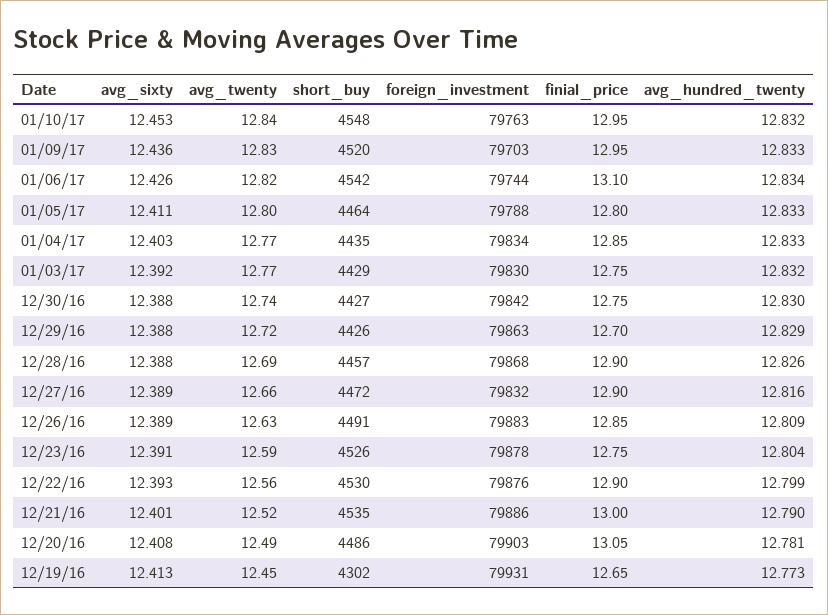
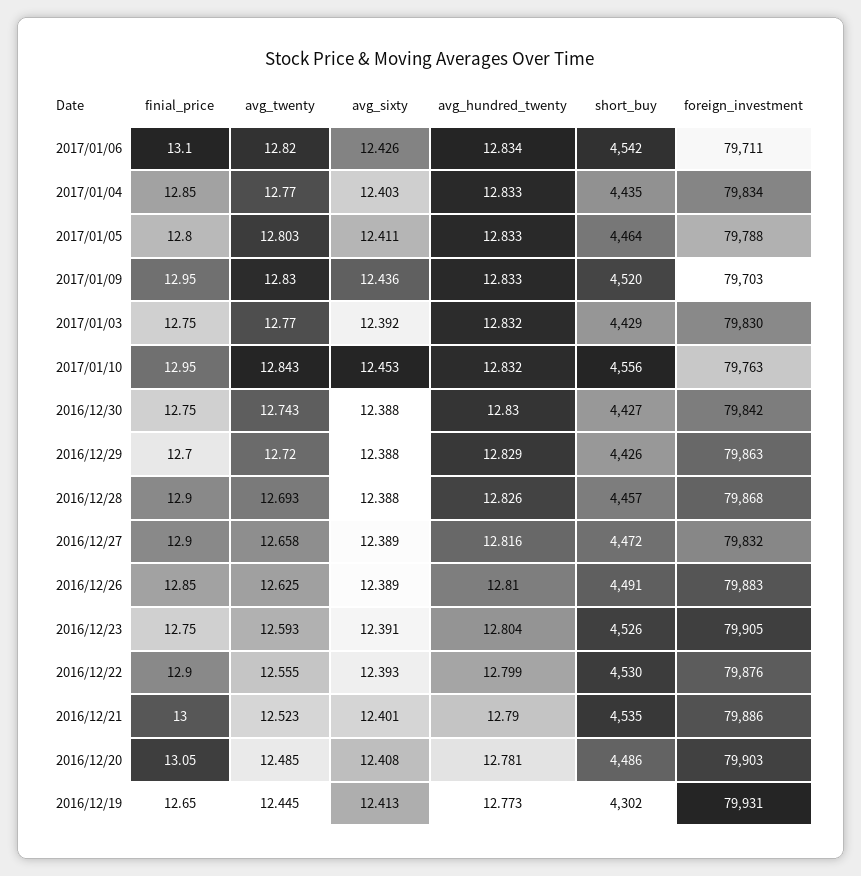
short_buy, 01/10/17: 4548 -> 4556
foreign_investment, 01/06/17: 79744 -> 79711
avg_hundred_twenty, 12/26/16: 12.809 -> 12.81
foreign_investment, 12/23/16: 79878 -> 79905

